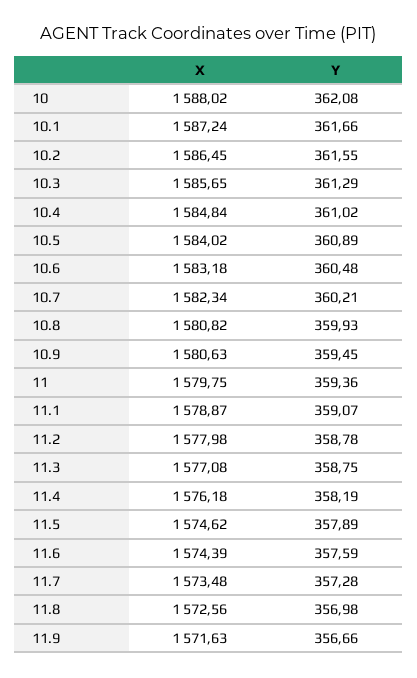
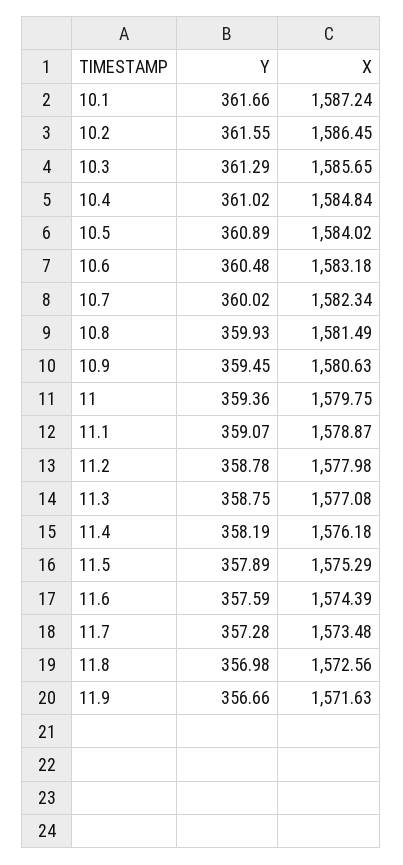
X, 10: 1588.02 -> none
Y, 10: 362.08 -> none
Y, 10.7: 360.21 -> 360.02
X, 10.8: 1580.82 -> 1581.49
X, 11.5: 1574.62 -> 1575.29

